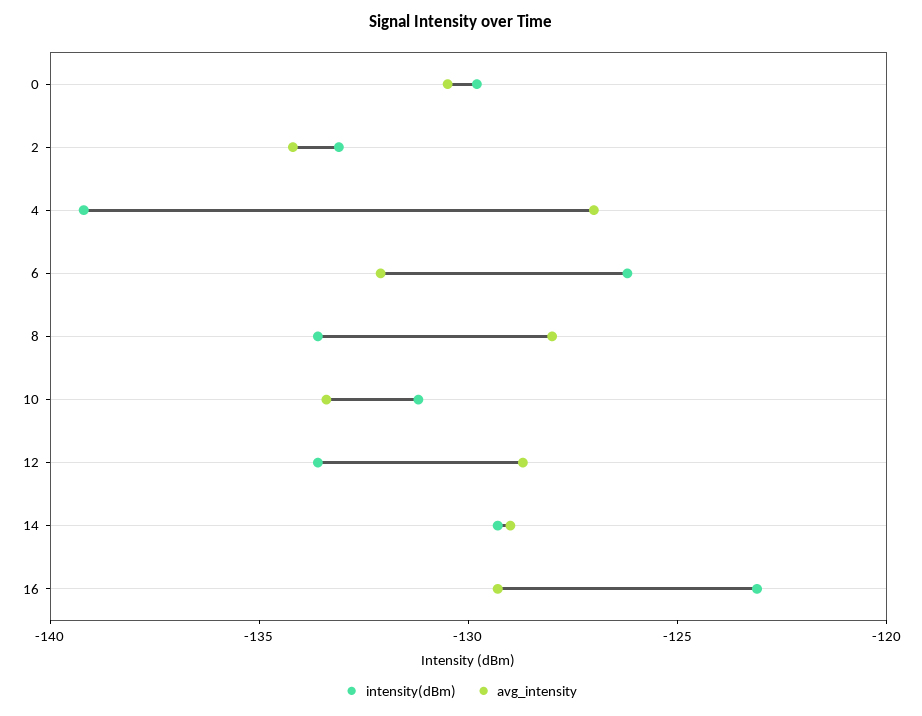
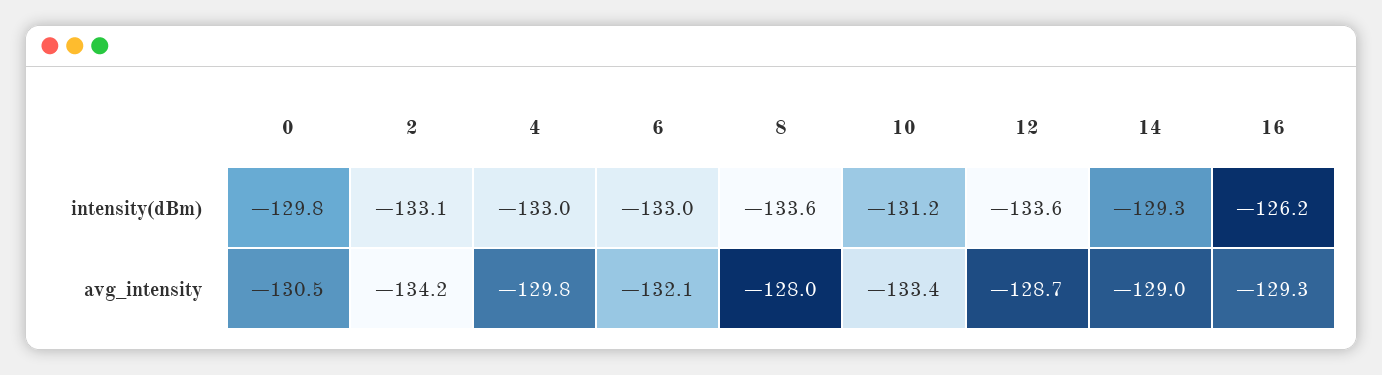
intensity(dBm), 4: -139 -> -133
avg_intensity, 4: -127 -> -129.8
intensity(dBm), 6: -126 -> -133
intensity(dBm), 16: -123 -> -126.2

